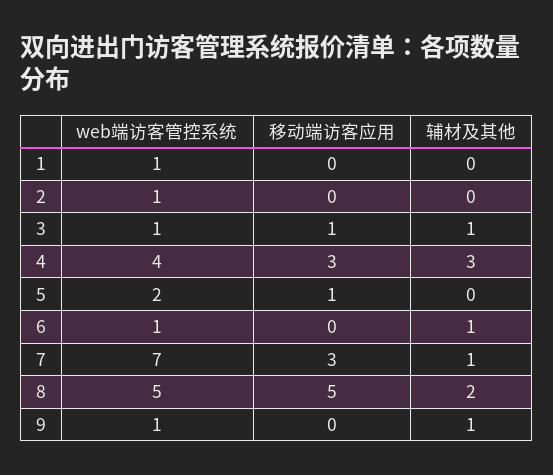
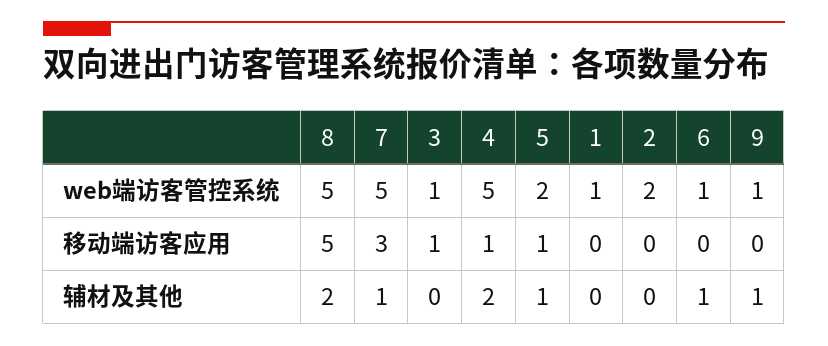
web端访客管控系统, 2: 1 -> 2
辅材及其他, 3: 1 -> 0
web端访客管控系统, 4: 4 -> 5
移动端访客应用, 4: 3 -> 1
辅材及其他, 4: 3 -> 2
辅材及其他, 5: 0 -> 1
web端访客管控系统, 7: 7 -> 5

